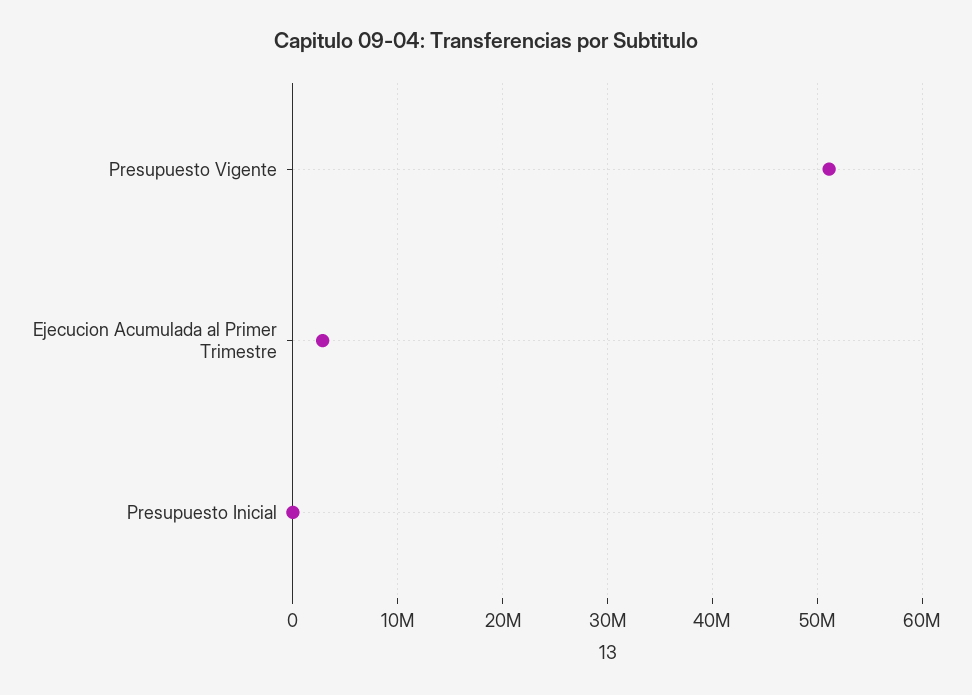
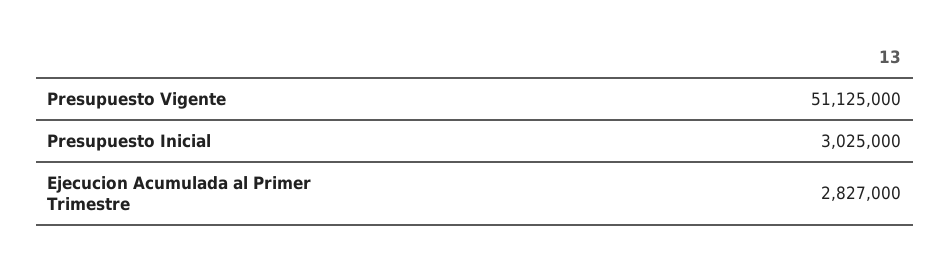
Presupuesto Inicial: 0 -> 3025000

